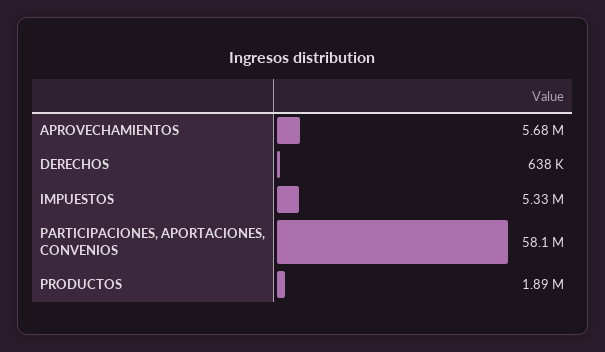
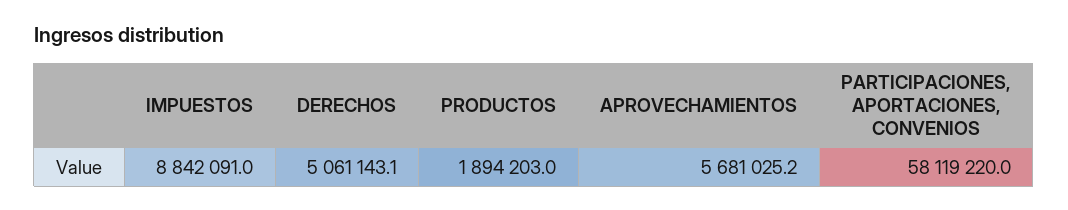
DERECHOS: 638000 -> 5061143.1
IMPUESTOS: 5330000 -> 8842091

